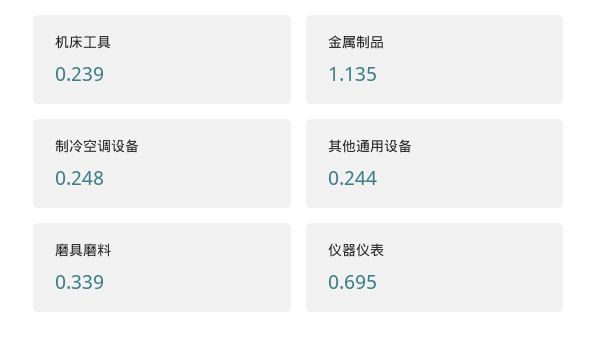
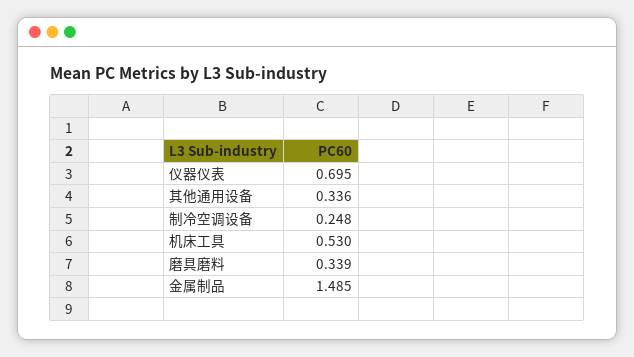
机床工具: 0.239 -> 0.53
金属制品: 1.135 -> 1.485
其他通用设备: 0.244 -> 0.336

